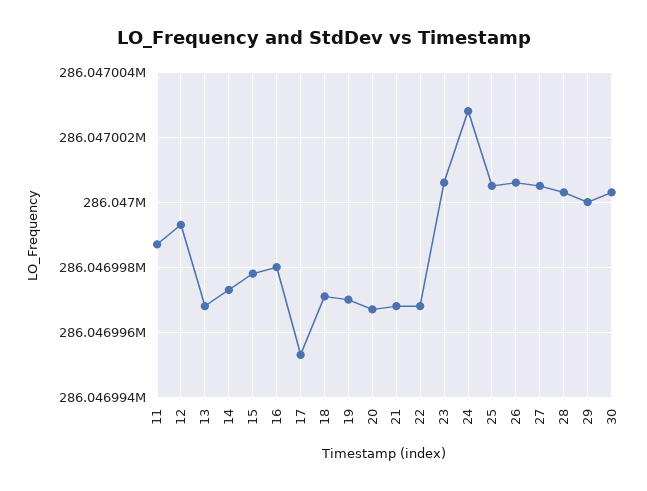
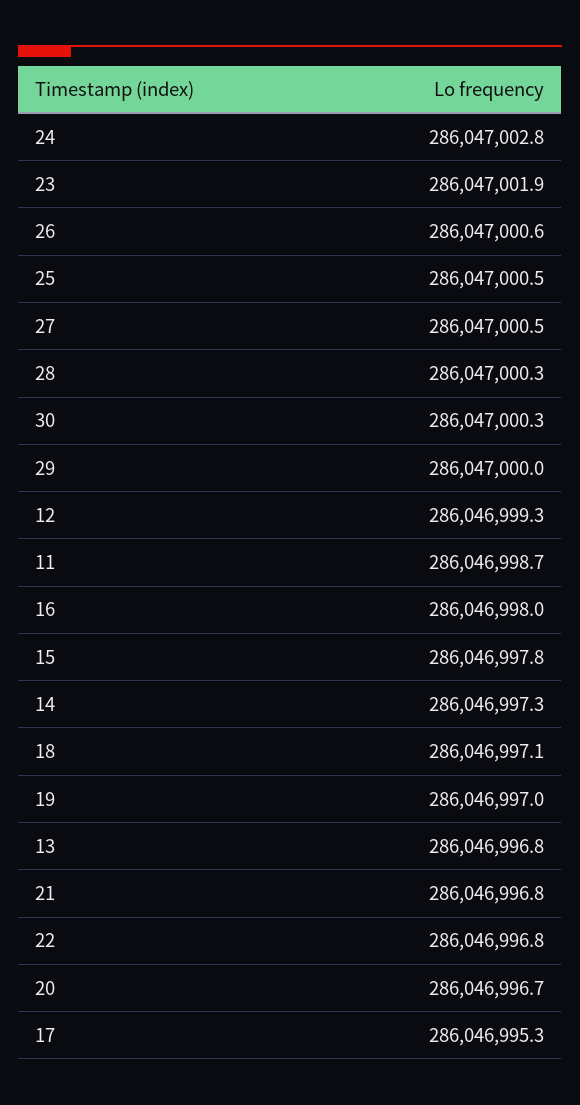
23: 286047000.5 -> 286047001.9

